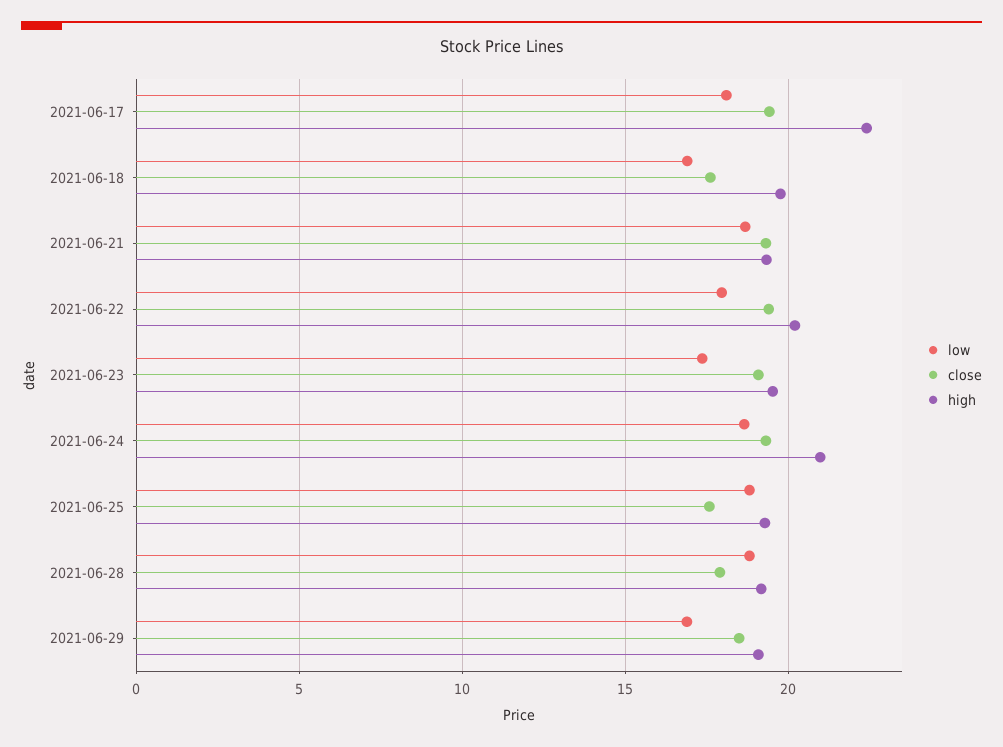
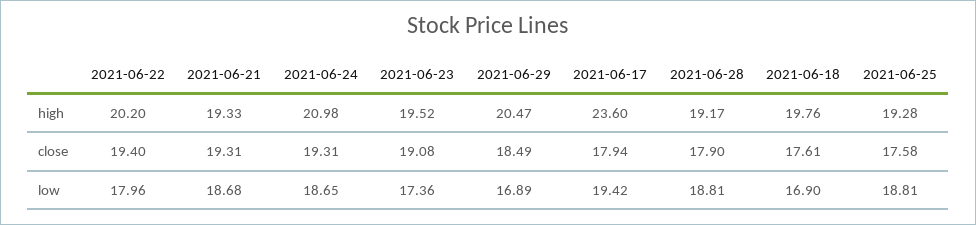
low, 2021-06-17: 18 -> 19.42
close, 2021-06-17: 19.5 -> 17.94
high, 2021-06-17: 22.5 -> 23.6
high, 2021-06-29: 19 -> 20.47

